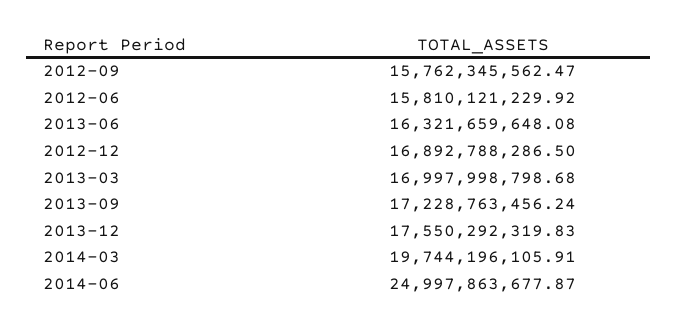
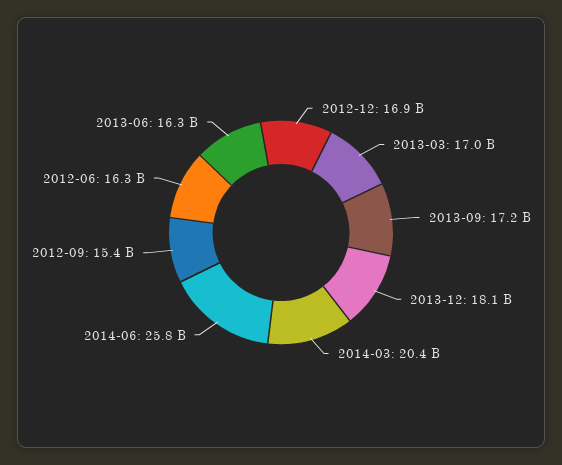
2012-09: 15762345562.47 -> 15400000000
2012-06: 15810121229.92 -> 16300000000
2013-12: 17550292319.83 -> 18100000000
2014-03: 19744196105.91 -> 20400000000
2014-06: 24997863677.87 -> 25800000000

